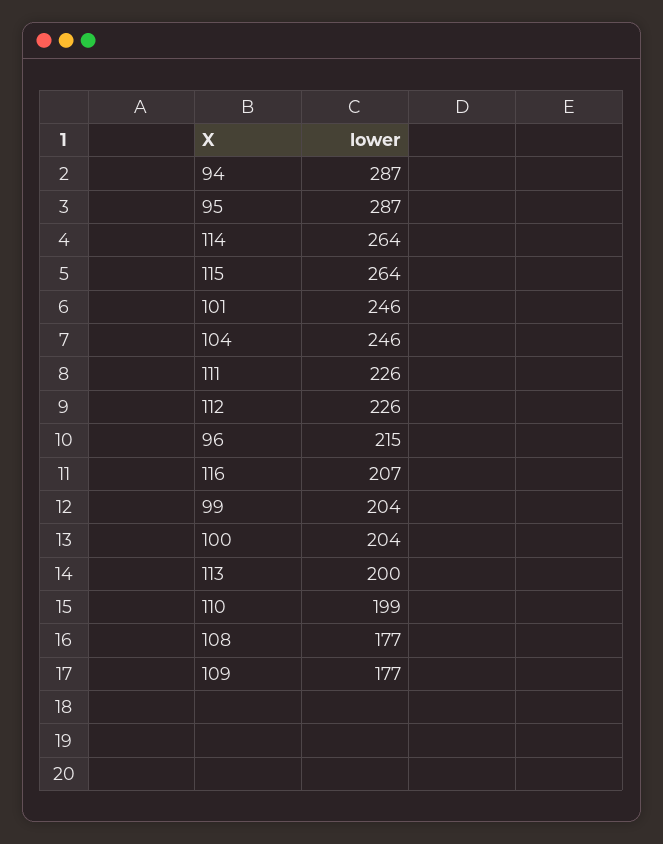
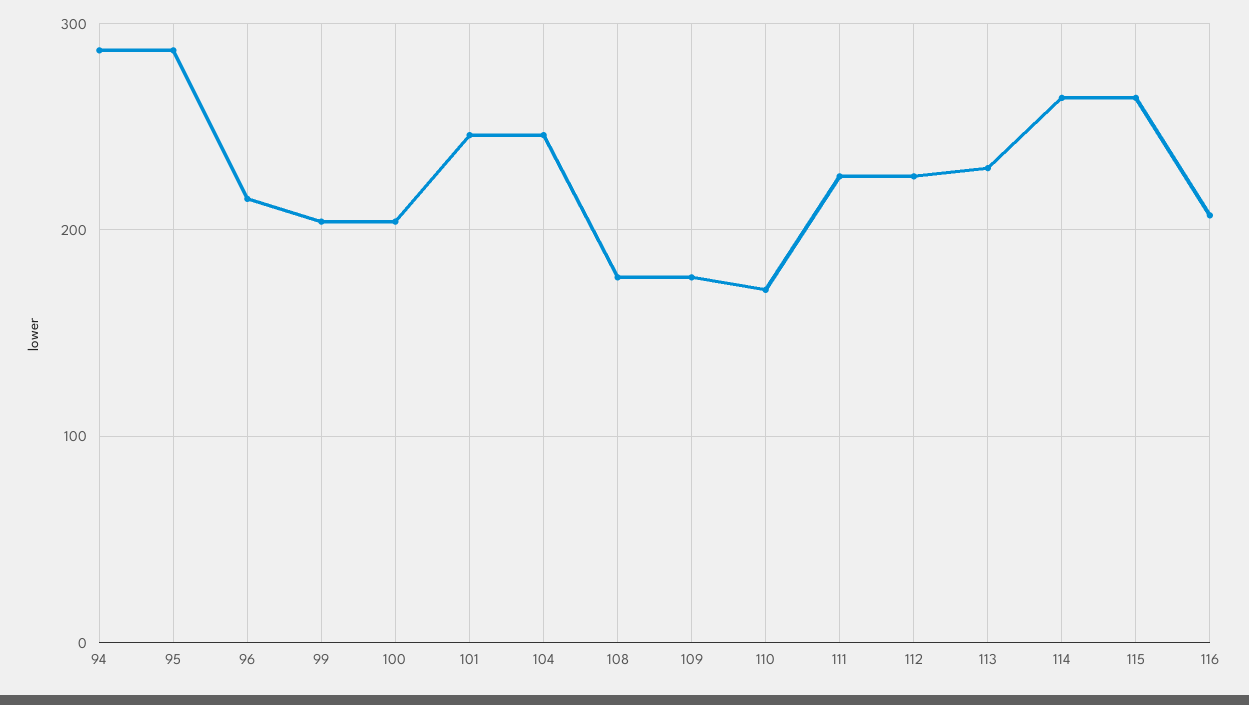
113: 200 -> 230
110: 199 -> 170

